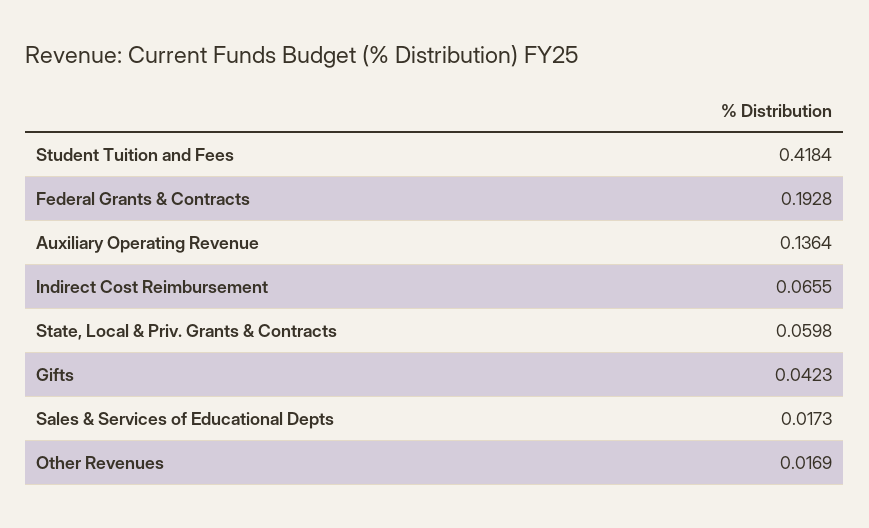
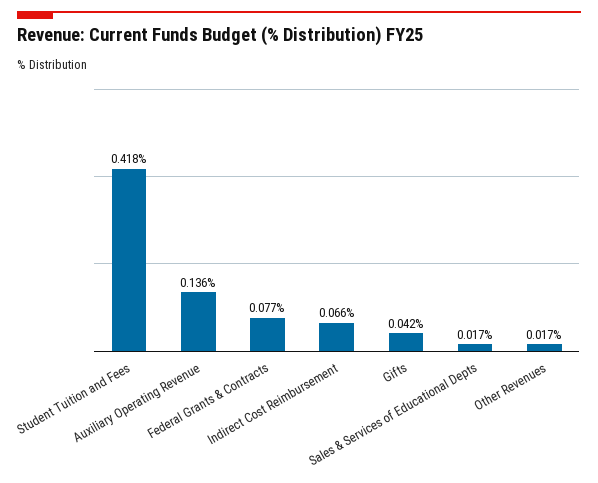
Federal Grants & Contracts: 0.1928 -> 0.077
State, Local & Priv. Grants & Contracts: 0.0598 -> none

